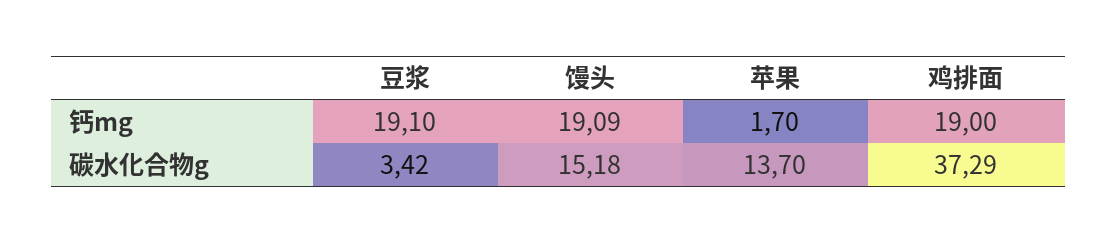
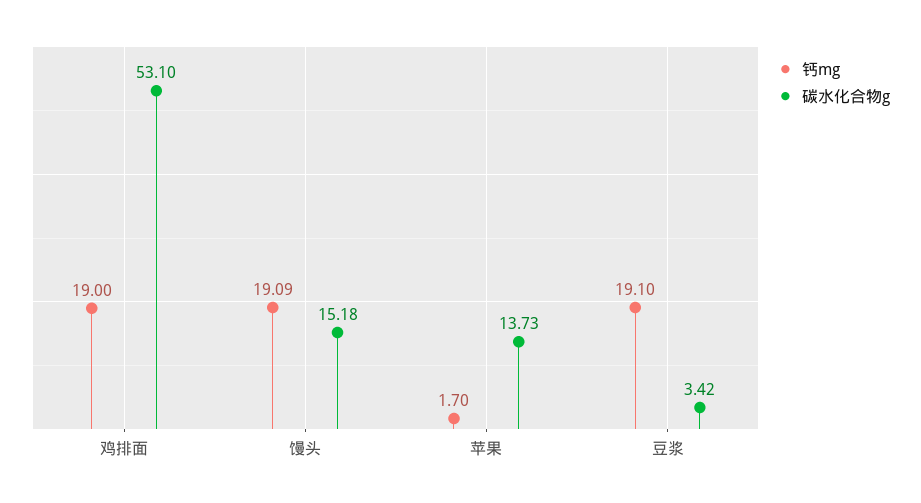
碳水化合物g, 苹果: 13.7 -> 13.73
碳水化合物g, 鸡排面: 37.29 -> 53.1

